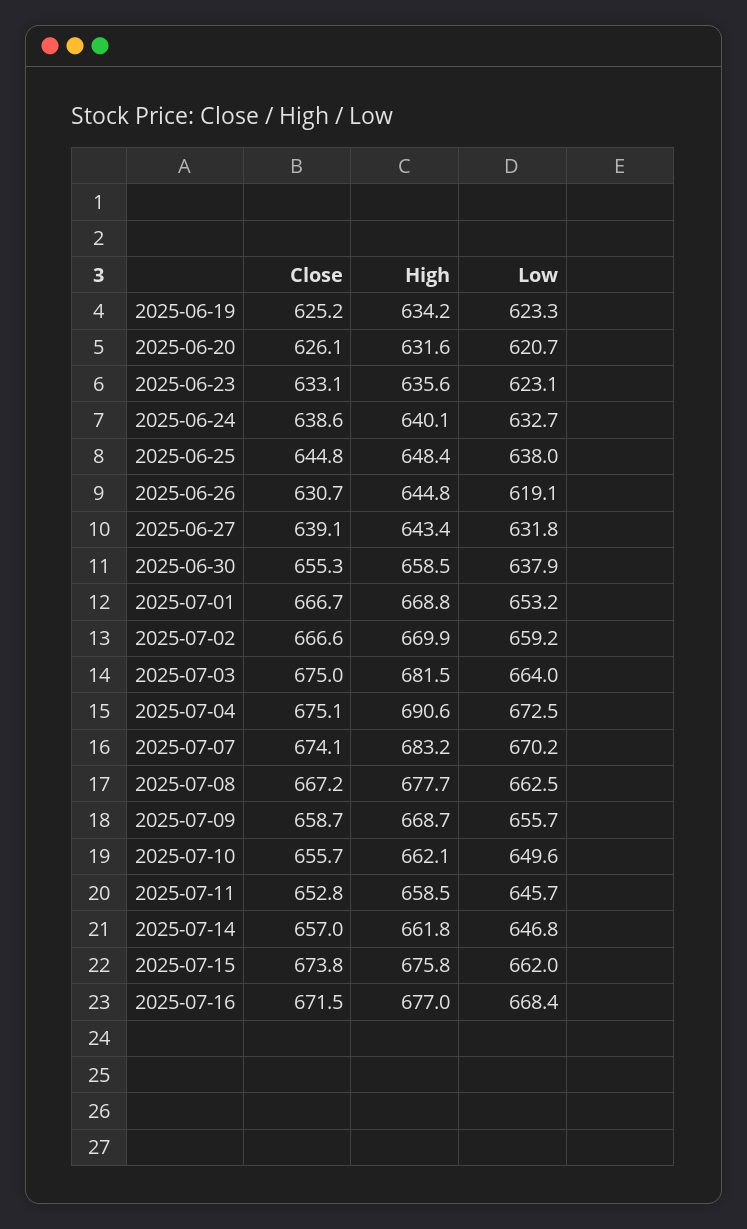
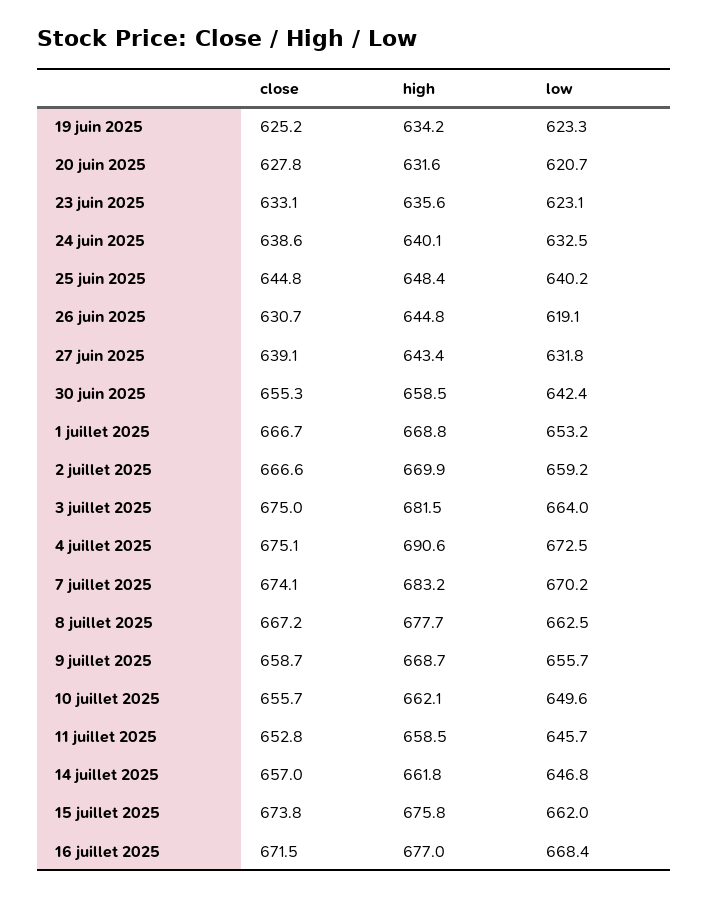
Close, 2025-06-20: 626.1 -> 627.8
Low, 2025-06-24: 632.7 -> 632.5
Low, 2025-06-25: 638 -> 640.2
Low, 2025-06-30: 637.9 -> 642.4

